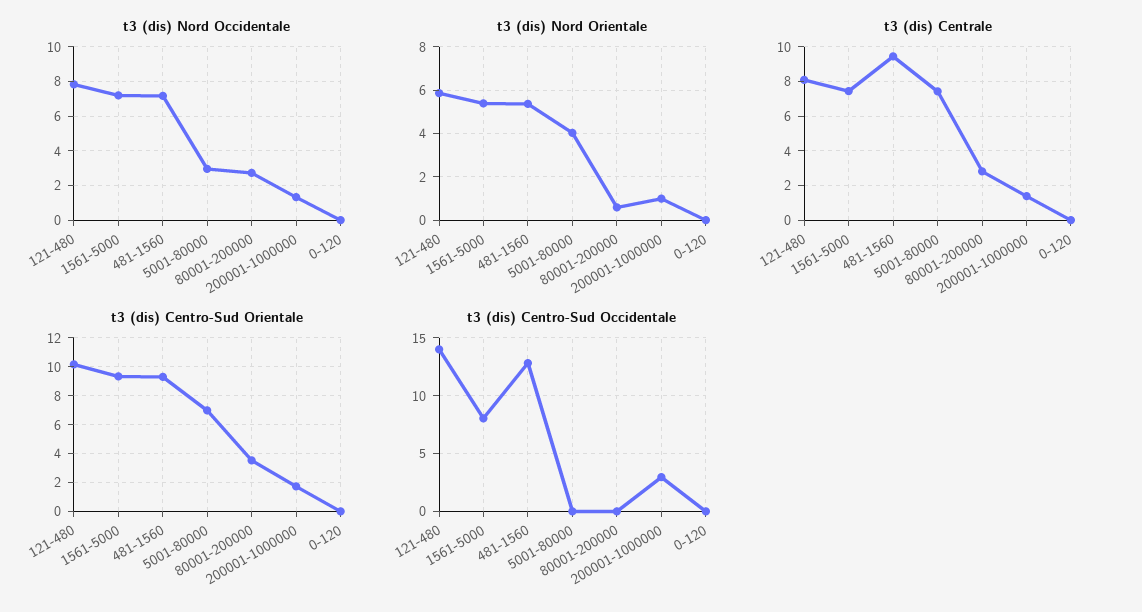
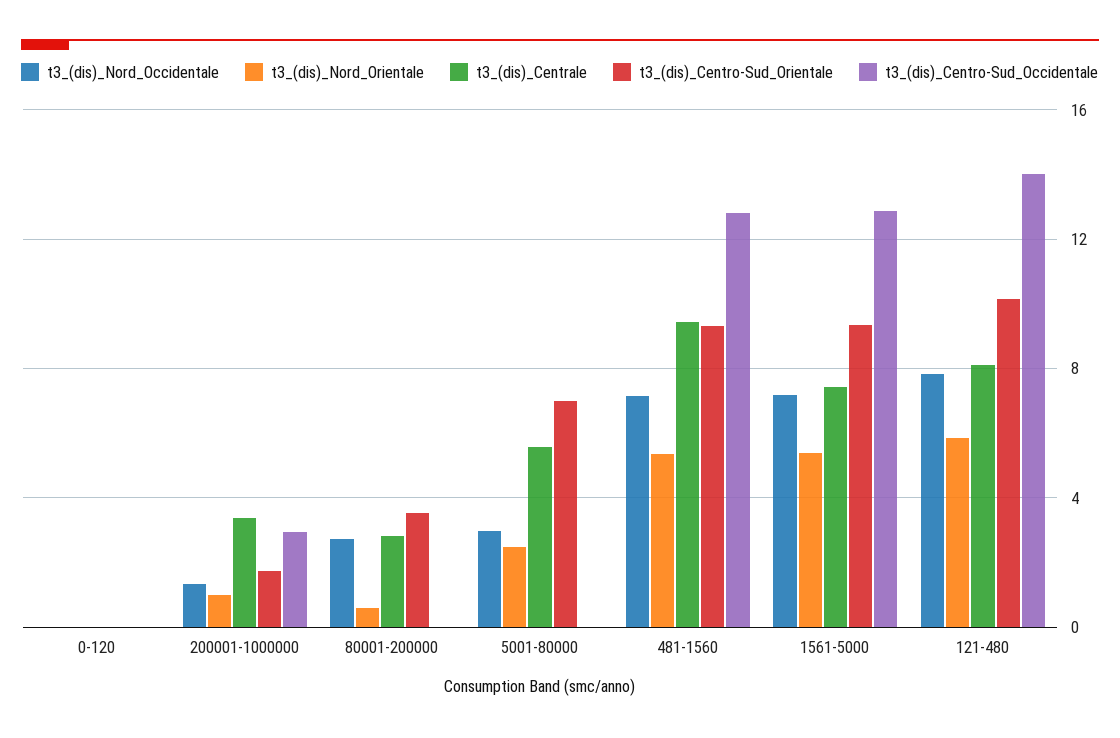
t3 (dis) Nord Orientale, 5001-80000: 4 -> 2.5
t3 (dis) Centrale, 5001-80000: 7.5 -> 5.5
t3 (dis) Centrale, 200001-1000000: 1.5 -> 3.5
t3 (dis) Centro-Sud Occidentale, 1561-5000: 8 -> 13

